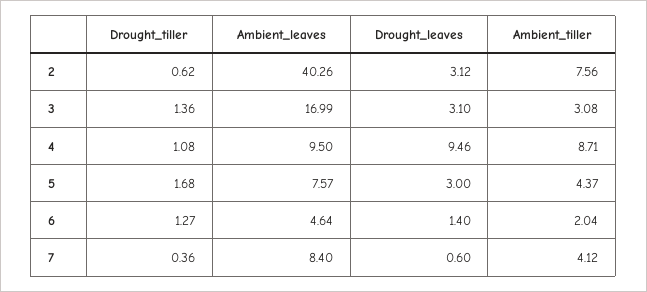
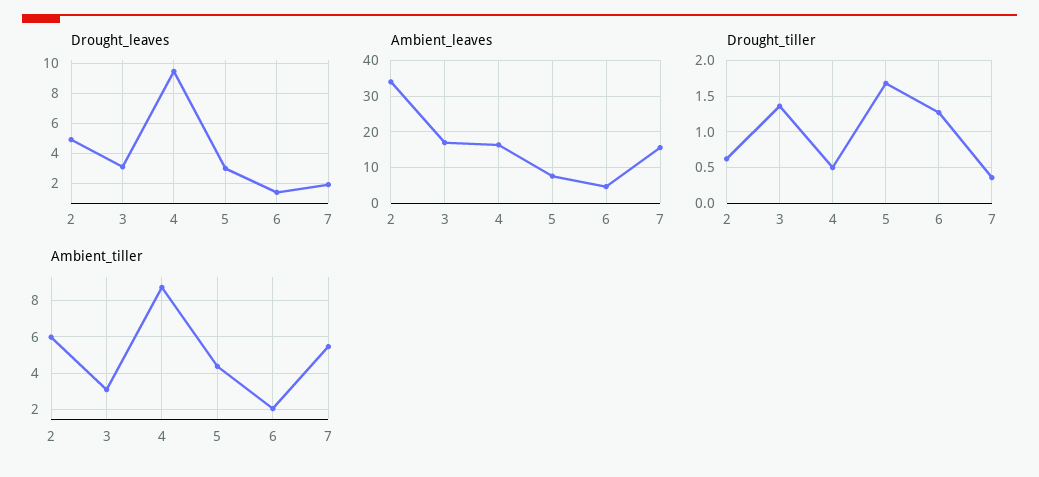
Ambient_leaves, 2: 40.26 -> 34
Drought_leaves, 2: 3.12 -> 5
Ambient_tiller, 2: 7.56 -> 6
Drought_tiller, 4: 1.08 -> 0.5
Ambient_leaves, 4: 9.5 -> 16
Ambient_leaves, 7: 8.4 -> 16
Drought_leaves, 7: 0.6 -> 2
Ambient_tiller, 7: 4.12 -> 5.5

